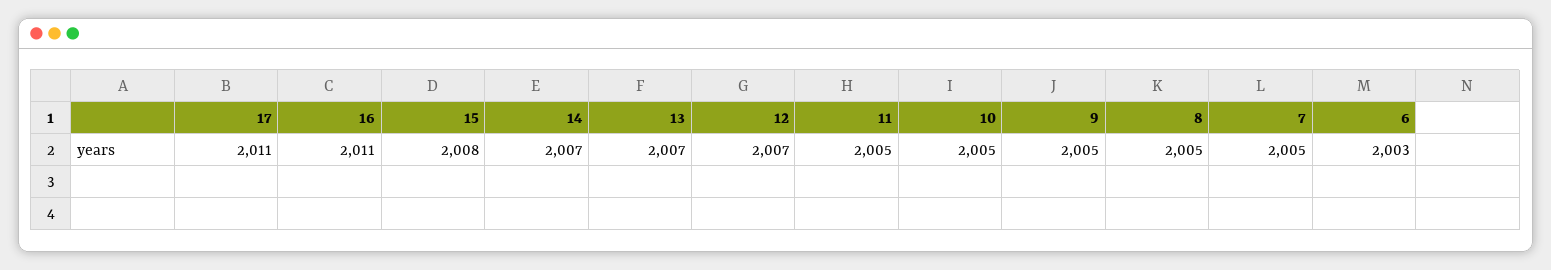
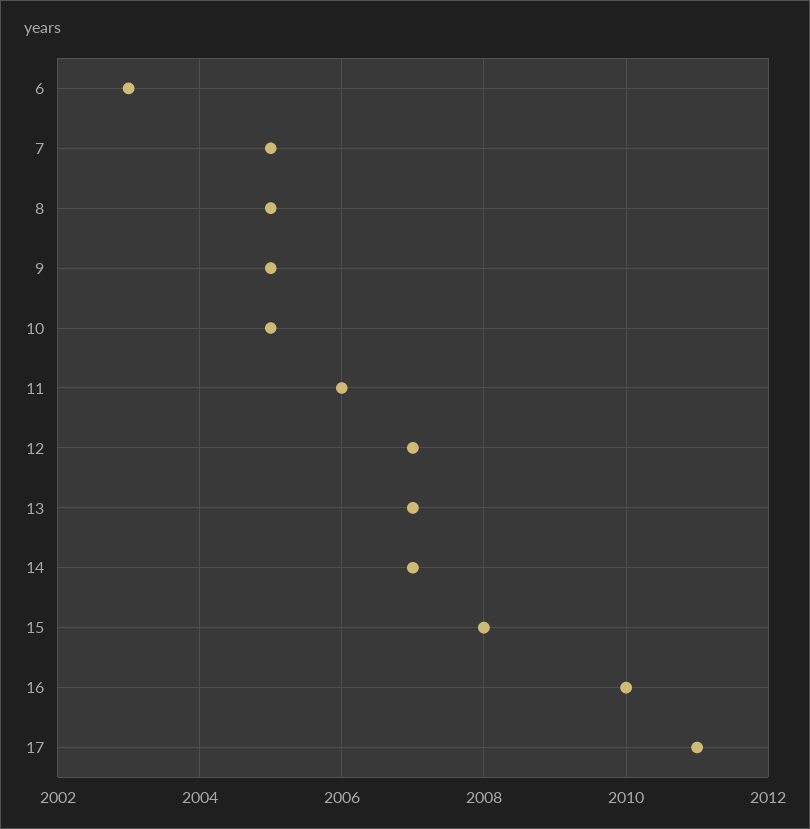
16: 2011 -> 2010
11: 2005 -> 2006

